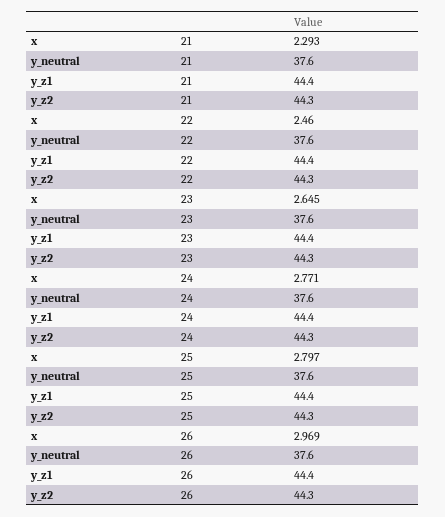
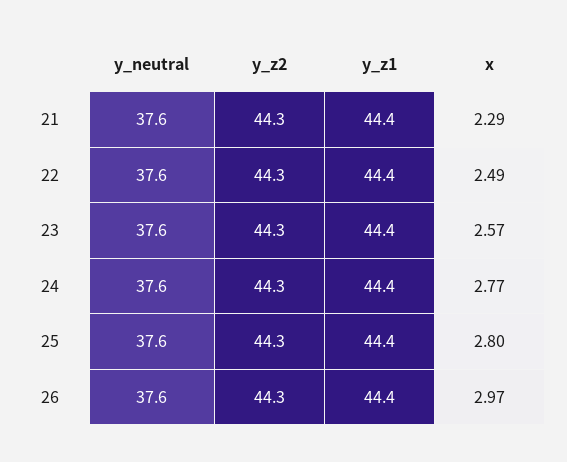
x, 22: 2.46 -> 2.49
x, 23: 2.645 -> 2.57

